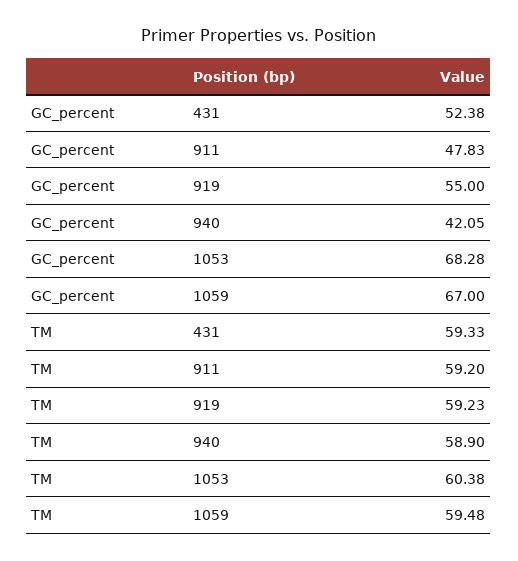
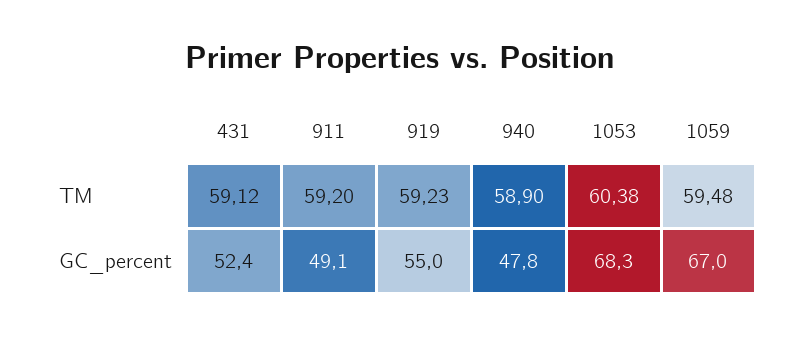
GC_percent, 911: 47.83 -> 49.1
GC_percent, 940: 42.05 -> 47.8
TM, 431: 59.33 -> 59.12

